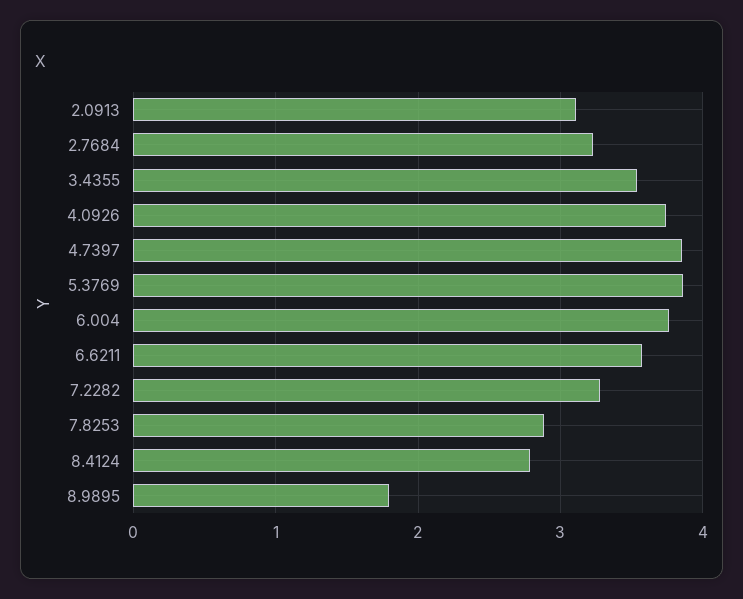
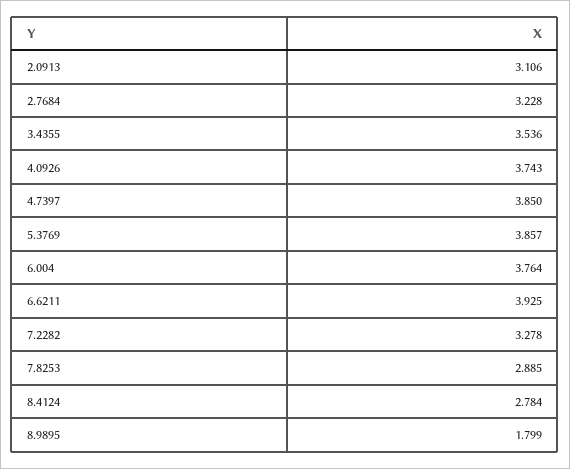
6.6211: 3.6 -> 3.925

